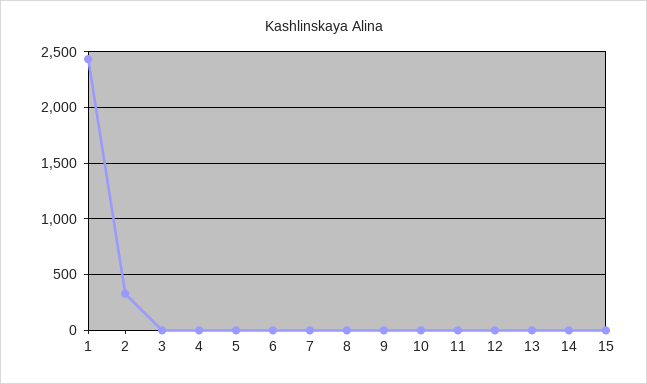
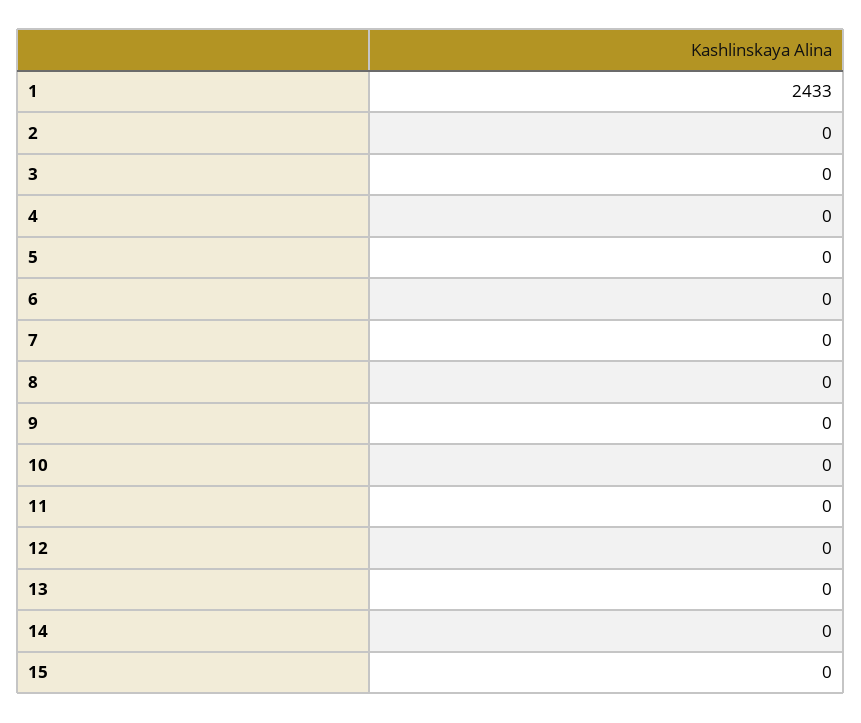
2: 300 -> 0

